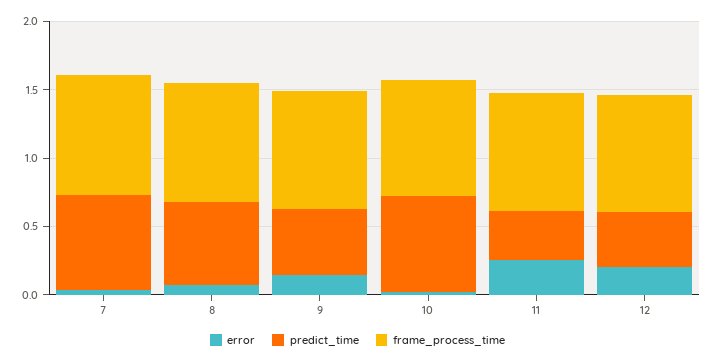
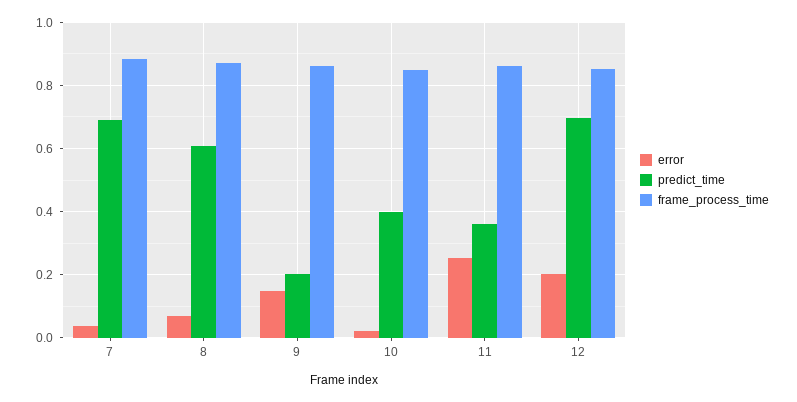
predict_time, 9: 0.5 -> 0.2
predict_time, 10: 0.7 -> 0.4
predict_time, 12: 0.4 -> 0.7

